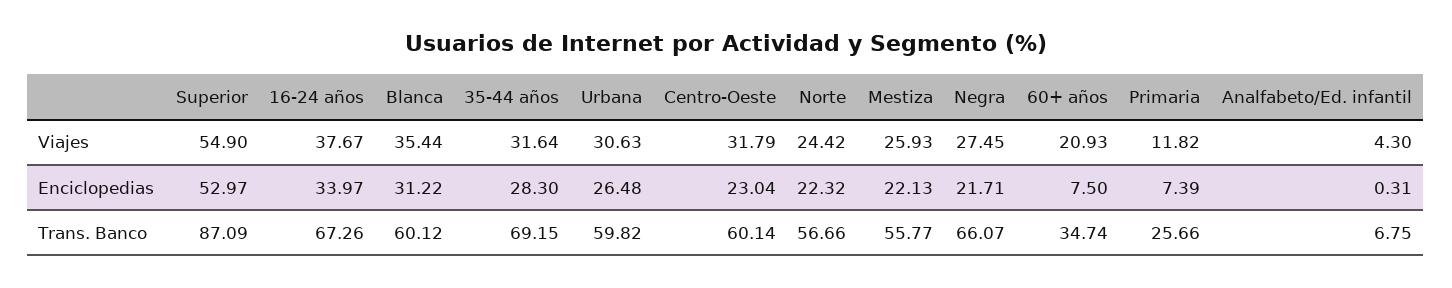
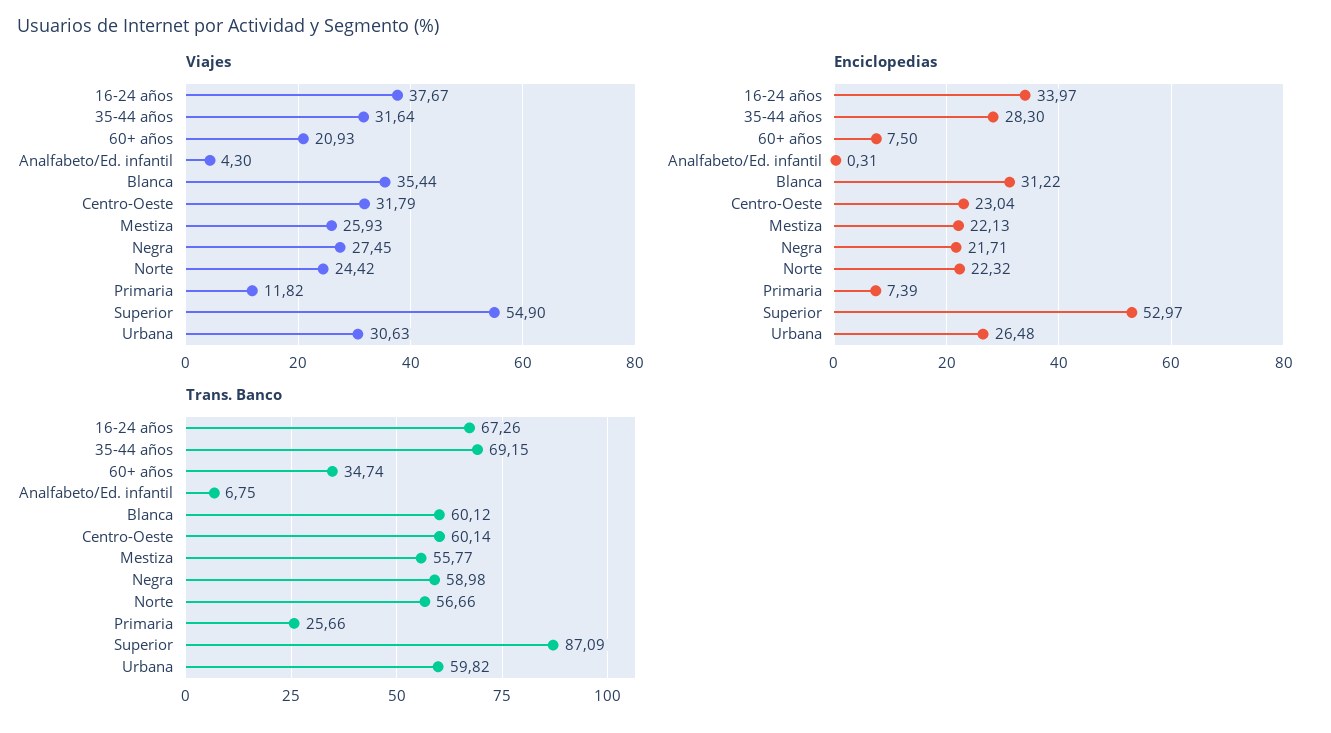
Trans. Banco, Negra: 66.07 -> 58.98

